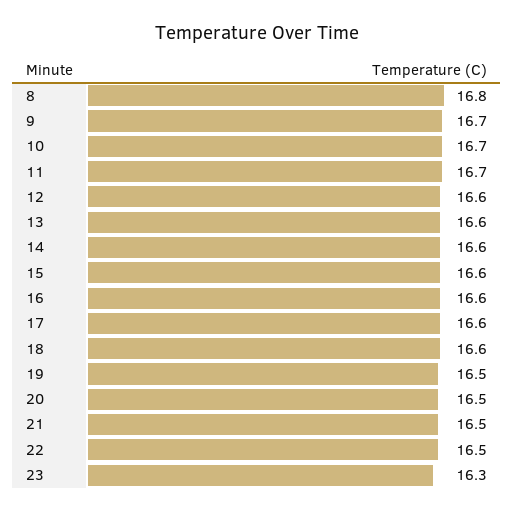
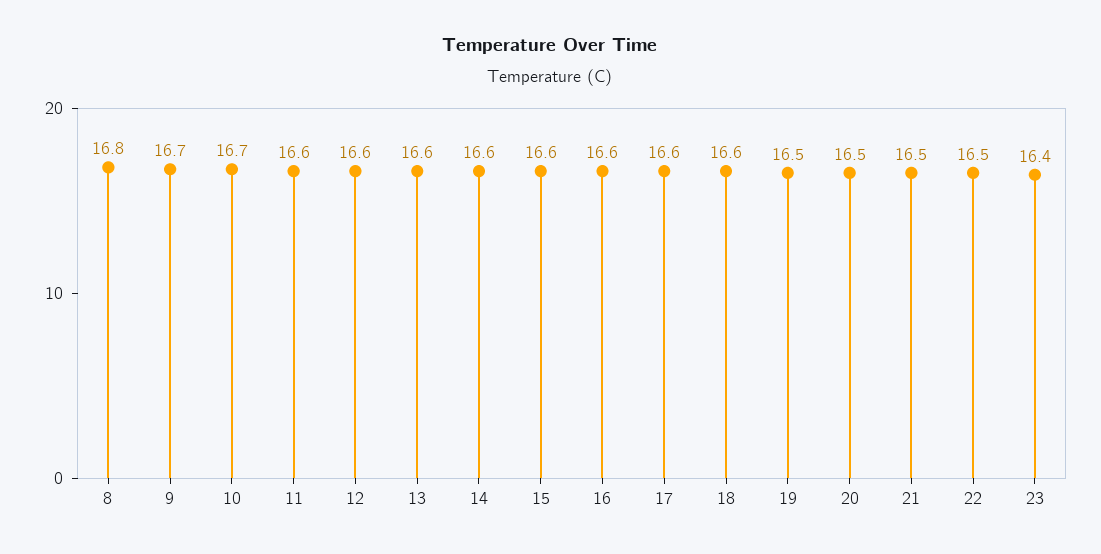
11: 16.7 -> 16.6
23: 16.3 -> 16.4

